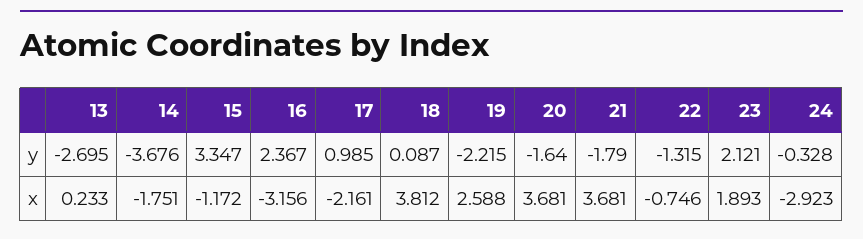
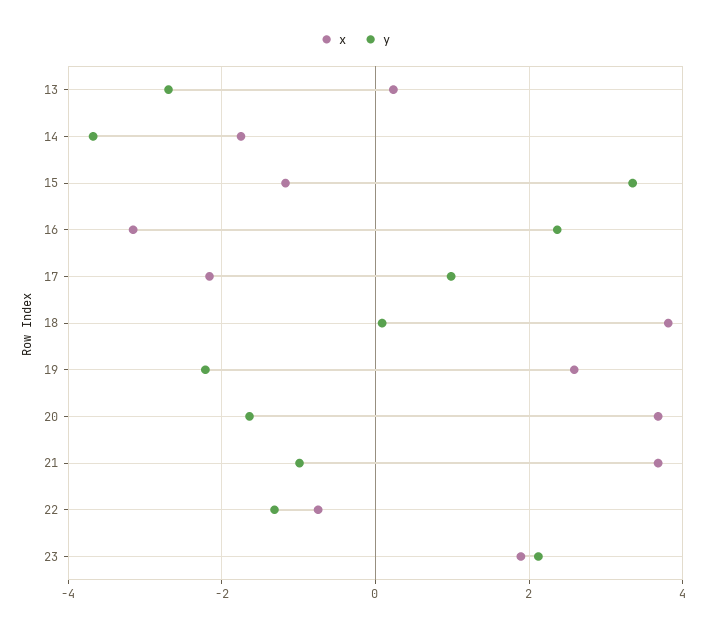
y, 21: -1.79 -> -1
y, 24: -0.328 -> none
x, 24: -2.923 -> none

